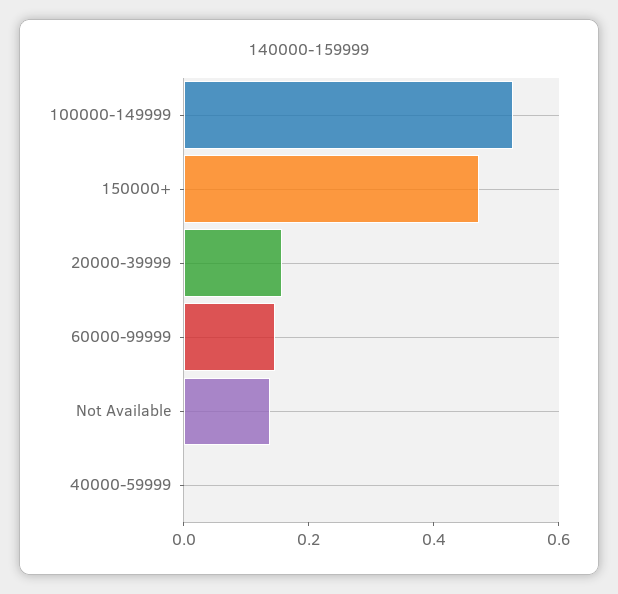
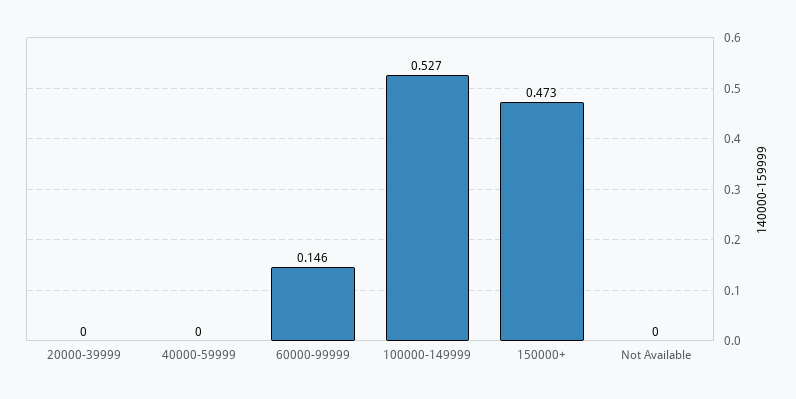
20000-39999: 0.15 -> 0
Not Available: 0.15 -> 0

